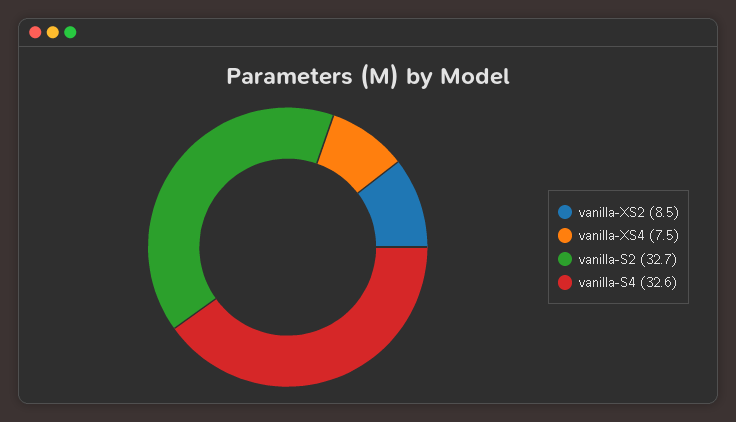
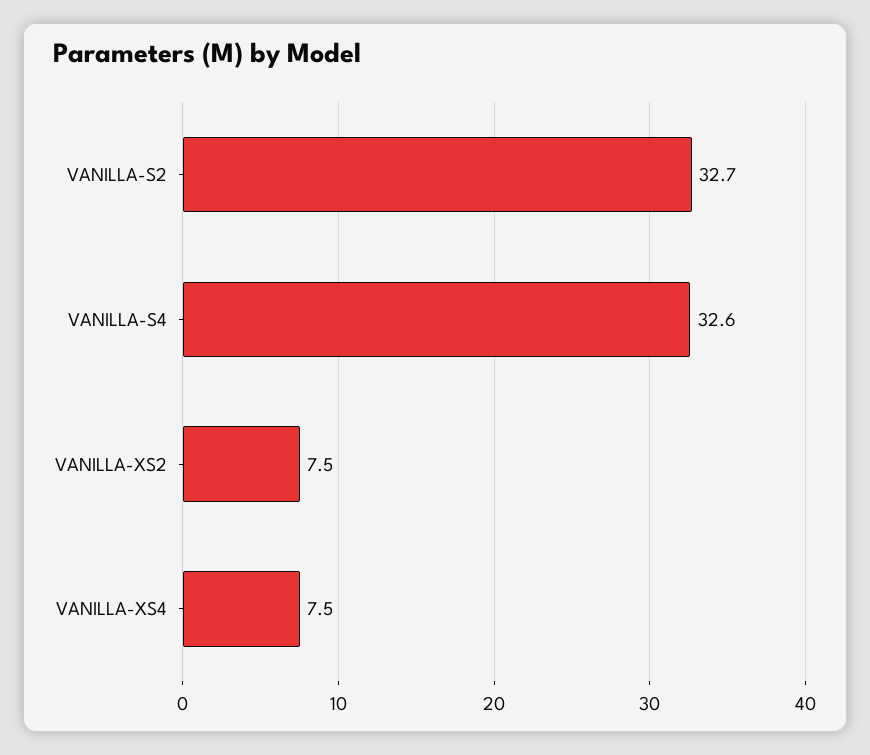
vanilla-XS2: 8.5 -> 7.5

